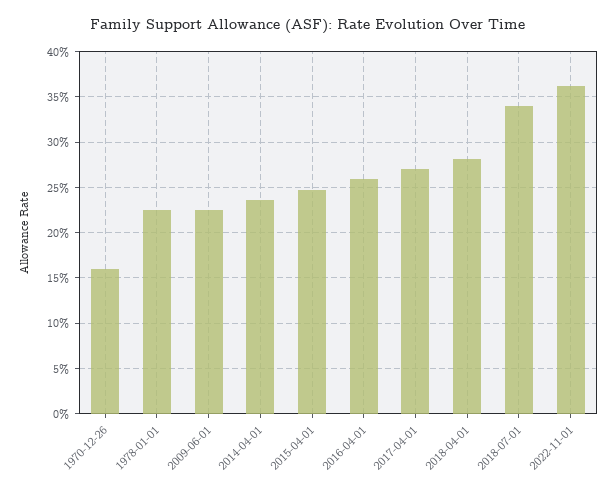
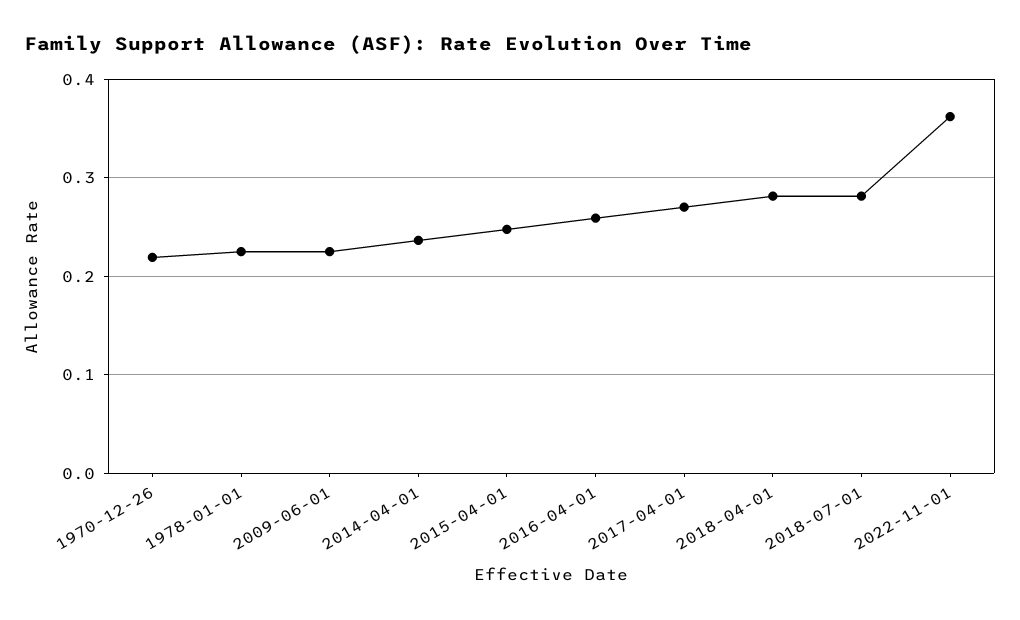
1970-12-26: 0.16 -> 0.22
2018-07-01: 0.34 -> 0.28

